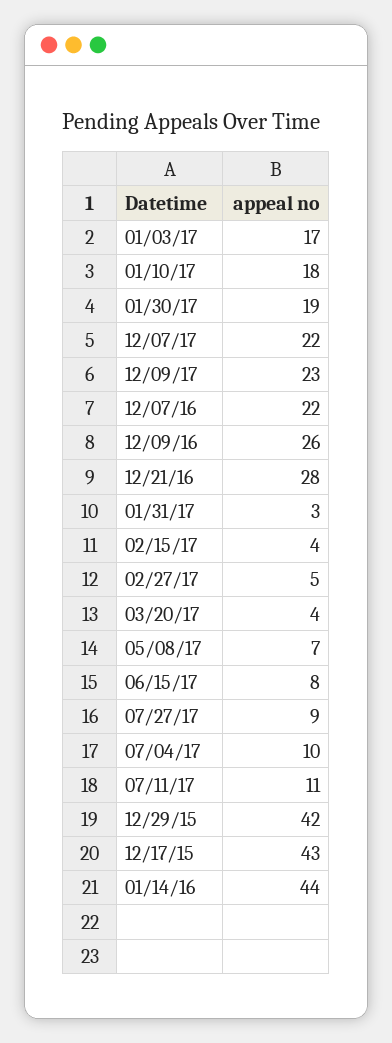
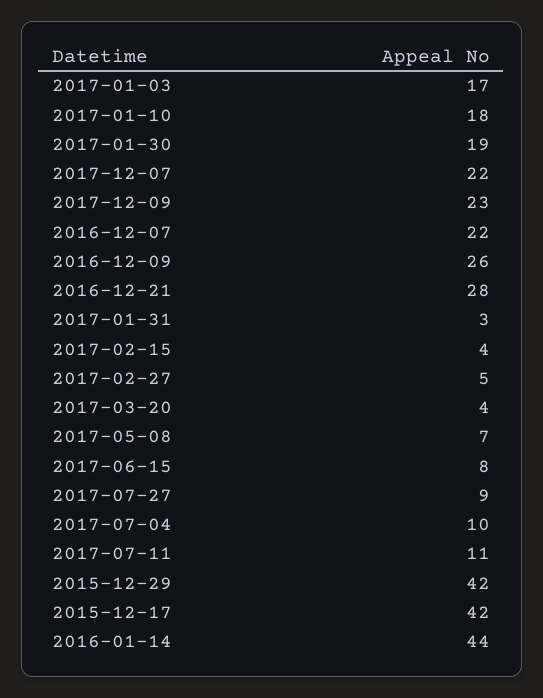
12/17/15: 43 -> 42

